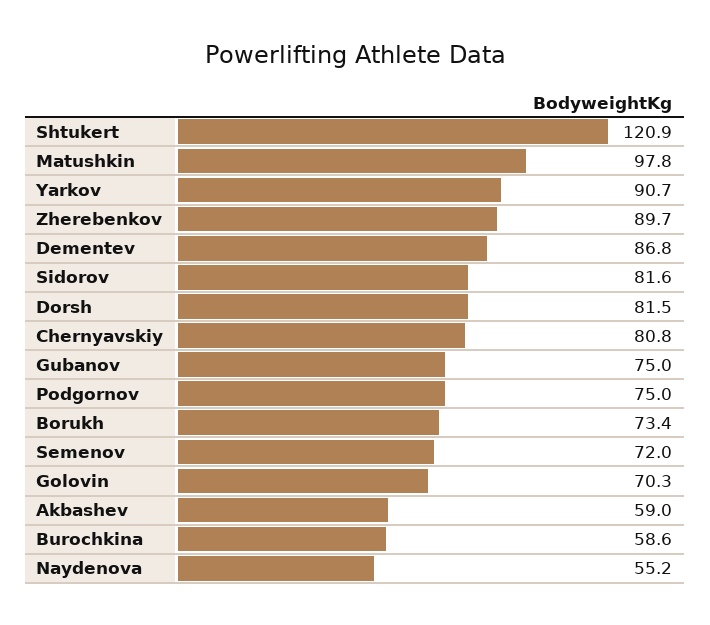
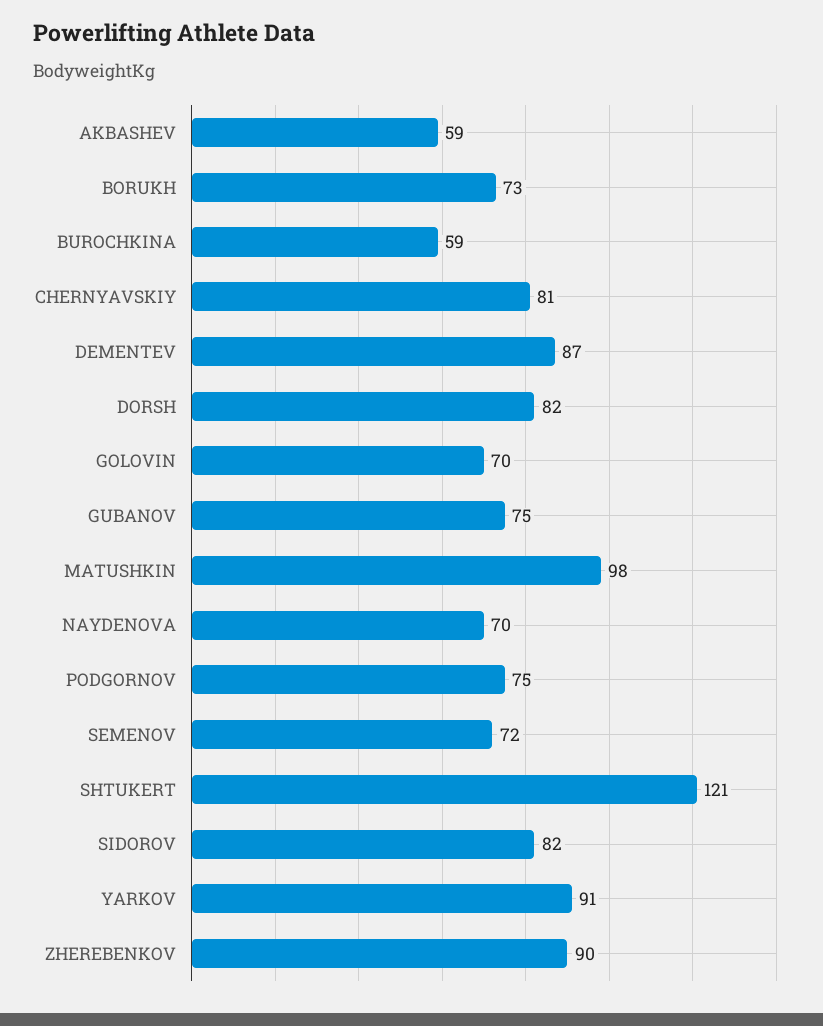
Naydenova: 55.2 -> 70

